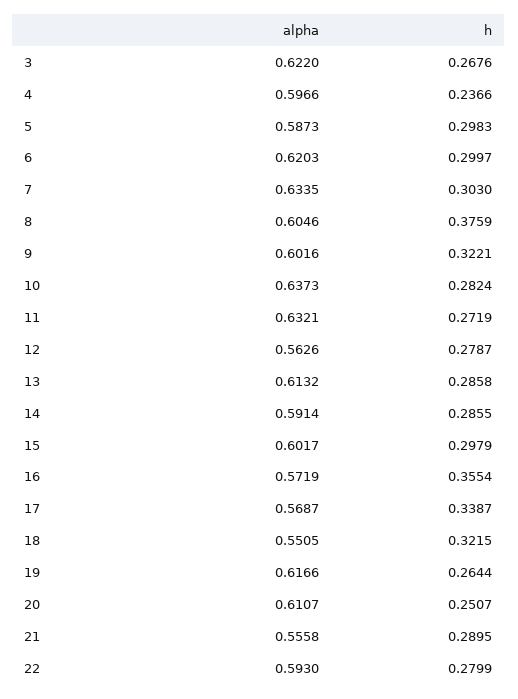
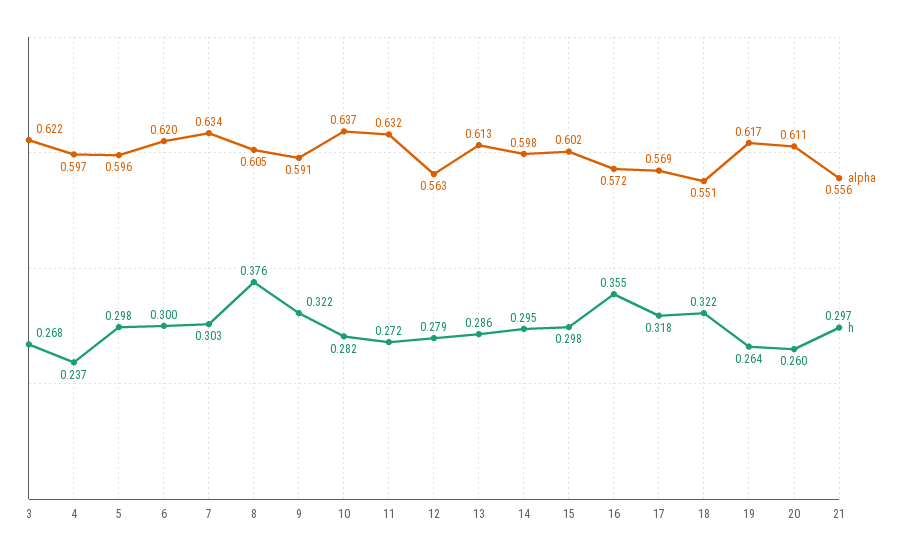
alpha, 5: 0.5873 -> 0.596
alpha, 9: 0.6016 -> 0.591
alpha, 14: 0.5914 -> 0.598
h, 14: 0.2855 -> 0.295
h, 17: 0.3387 -> 0.318
h, 20: 0.2507 -> 0.26
h, 21: 0.2895 -> 0.297
alpha, 22: 0.593 -> none
h, 22: 0.2799 -> none

